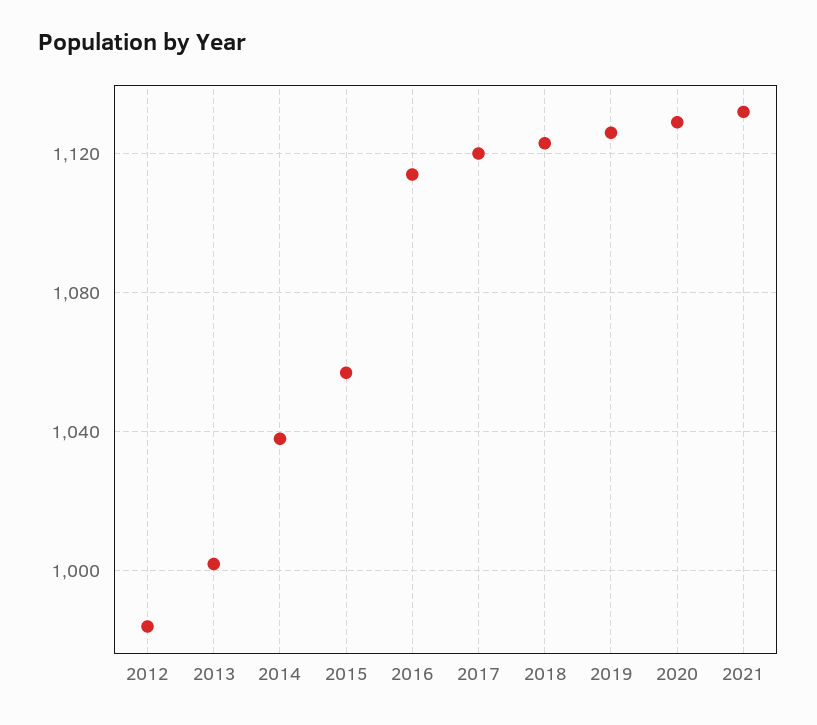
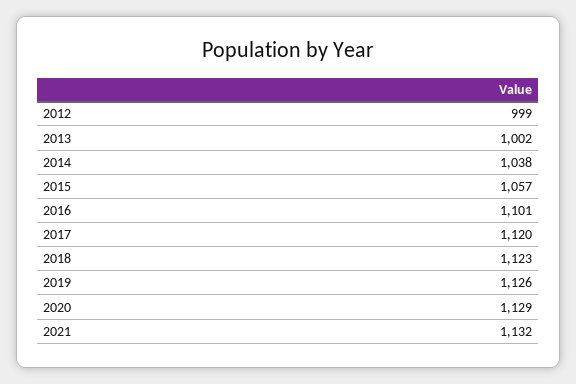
2012: 985 -> 999
2016: 1115 -> 1101

